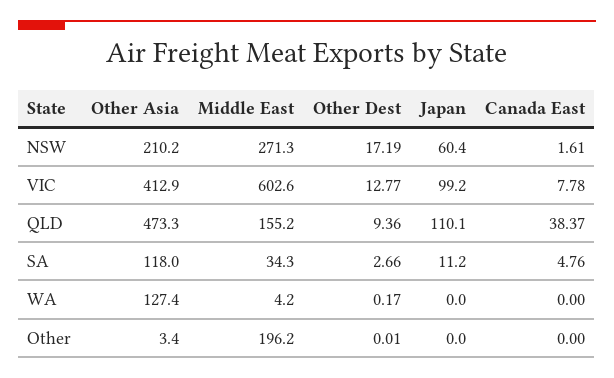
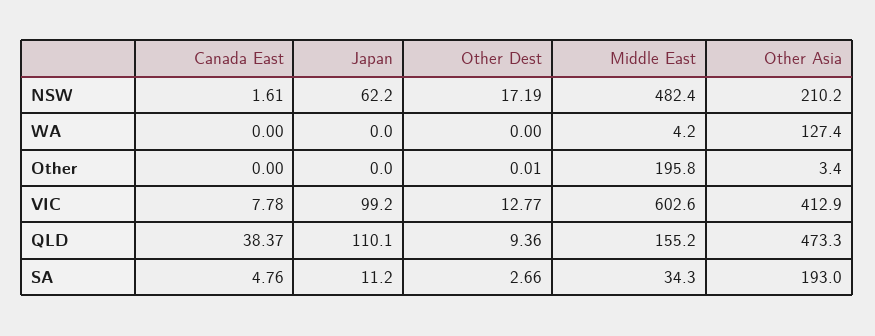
Middle East, NSW: 271.3 -> 482.4
Japan, NSW: 60.4 -> 62.2
Other Asia, SA: 118 -> 193
Other Dest, WA: 0.17 -> 0
Middle East, Other: 196.2 -> 195.8

